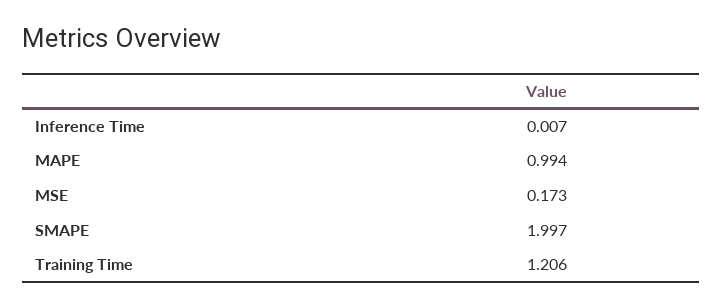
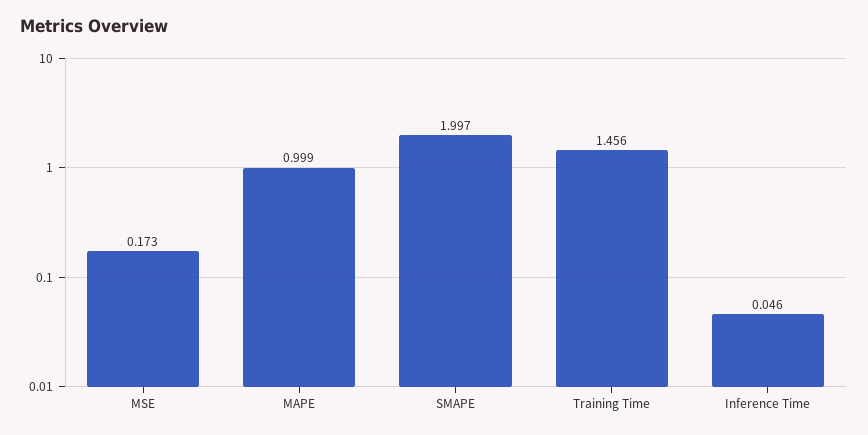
Inference Time: 0.007 -> 0.046
MAPE: 0.994 -> 0.999
Training Time: 1.206 -> 1.456

